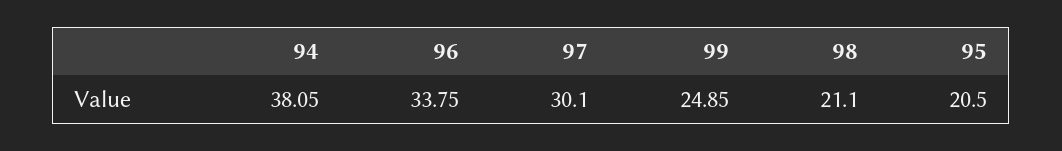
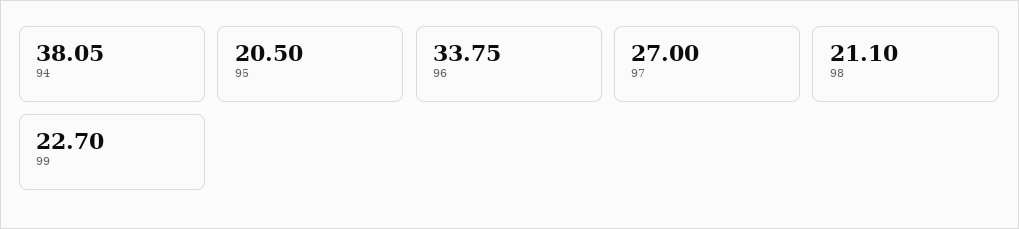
97: 30.1 -> 27
99: 24.85 -> 22.7

